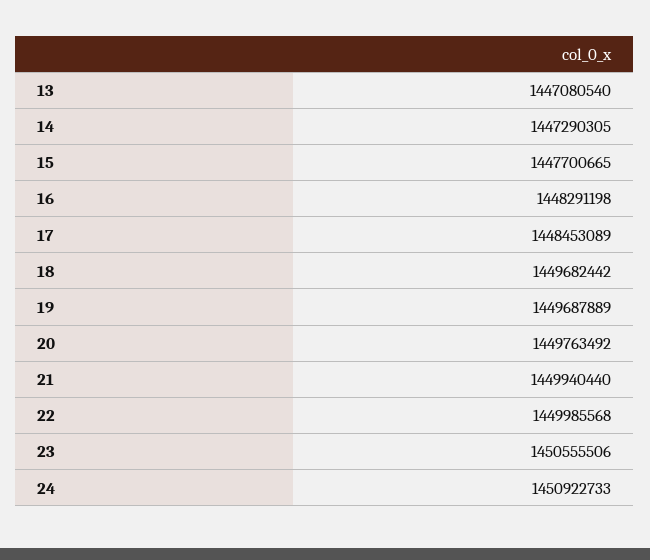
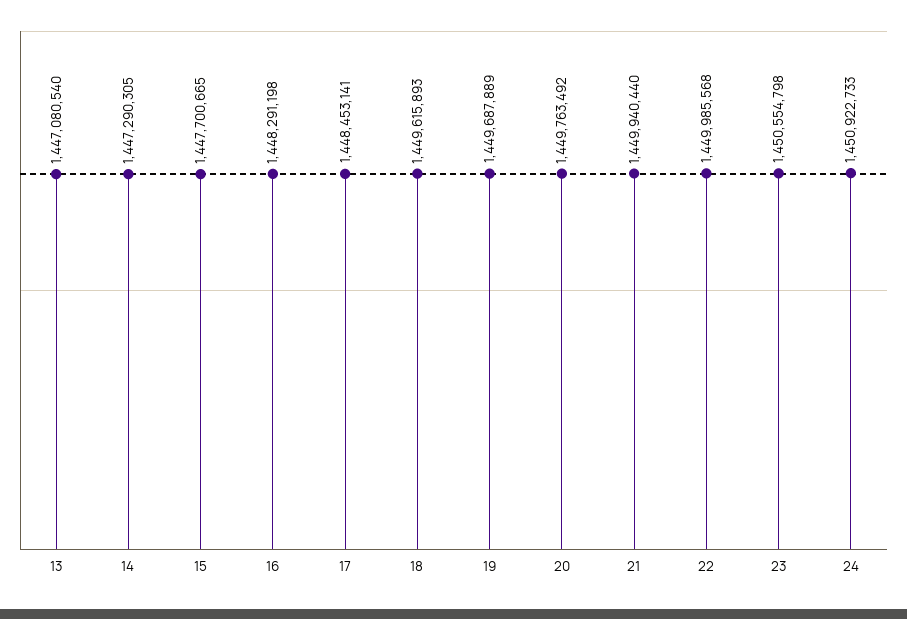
17: 1448453089 -> 1448453141
18: 1449682442 -> 1449615893
23: 1450555506 -> 1450554798

